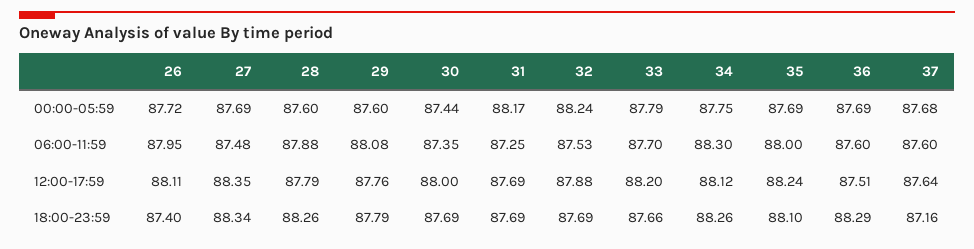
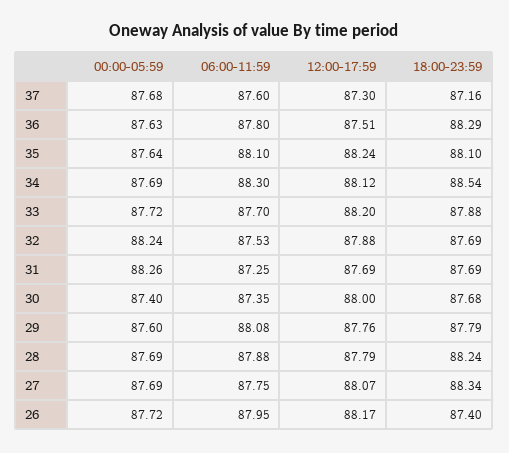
28, 00:00-05:59: 87.6 -> 87.69
30, 00:00-05:59: 87.44 -> 87.4
31, 00:00-05:59: 88.17 -> 88.26
33, 00:00-05:59: 87.79 -> 87.72
34, 00:00-05:59: 87.75 -> 87.69
35, 00:00-05:59: 87.69 -> 87.64
36, 00:00-05:59: 87.69 -> 87.63
27, 06:00-11:59: 87.48 -> 87.75
35, 06:00-11:59: 88 -> 88.1
36, 06:00-11:59: 87.6 -> 87.8
26, 12:00-17:59: 88.11 -> 88.17
27, 12:00-17:59: 88.35 -> 88.07
37, 12:00-17:59: 87.64 -> 87.3
28, 18:00-23:59: 88.26 -> 88.24
30, 18:00-23:59: 87.69 -> 87.68
33, 18:00-23:59: 87.66 -> 87.88
34, 18:00-23:59: 88.26 -> 88.54

